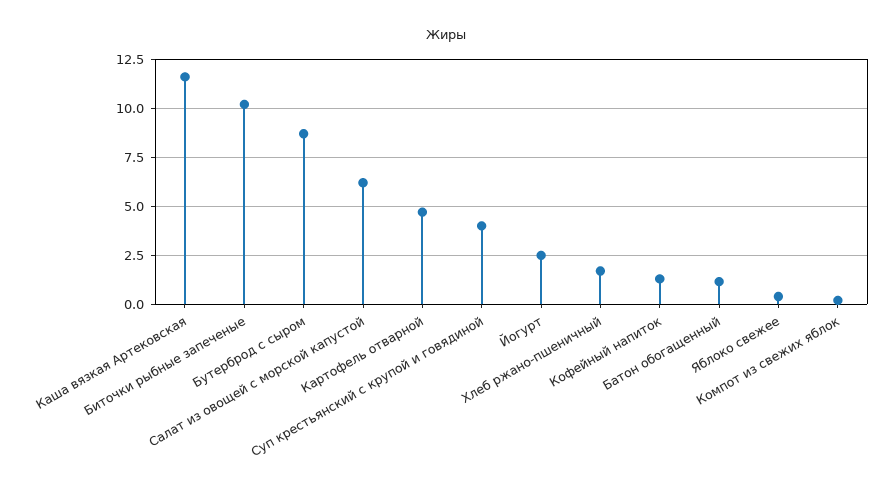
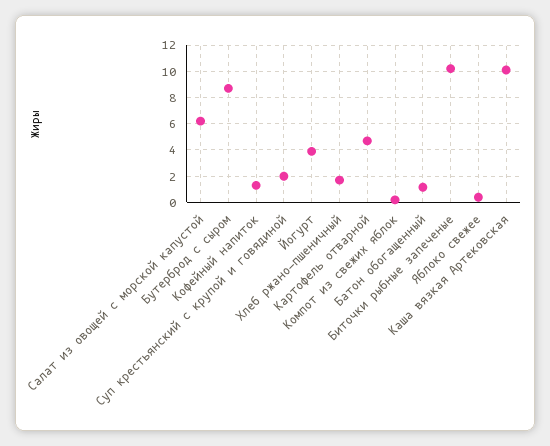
Каша вязкая Артековская: 11.5 -> 10
Суп крестьянский с крупой и говядиной: 4 -> 2
Йогурт: 2.5 -> 4

